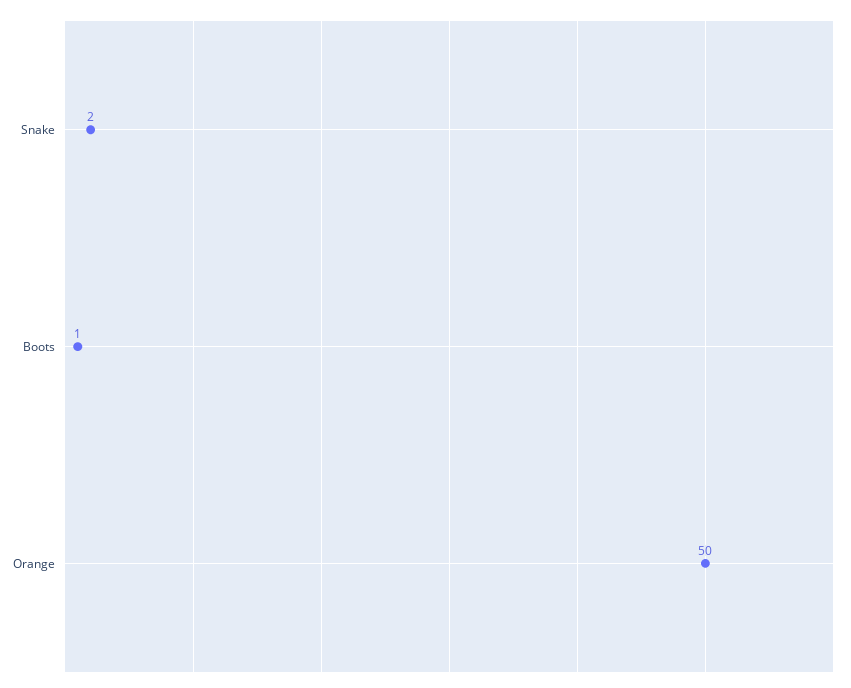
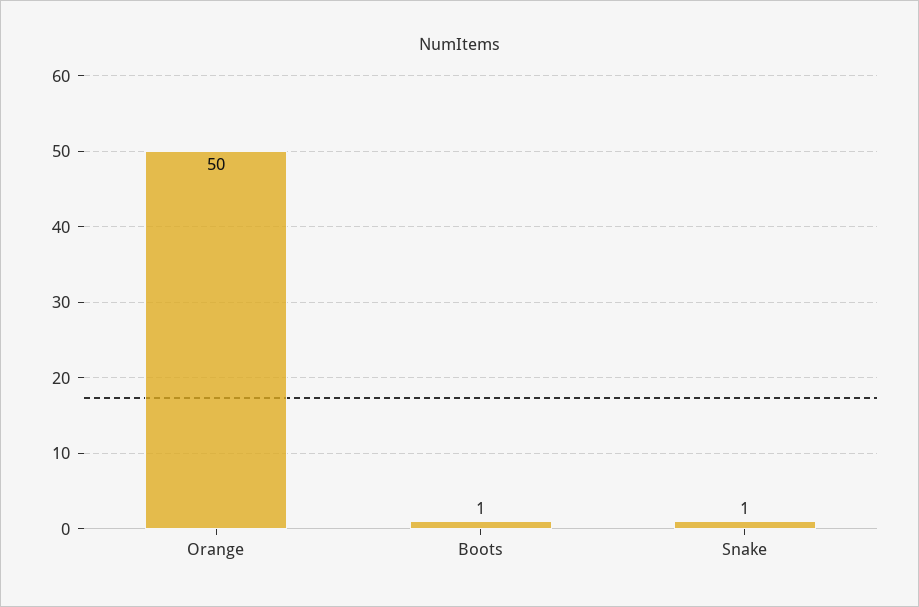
Snake: 2 -> 1

